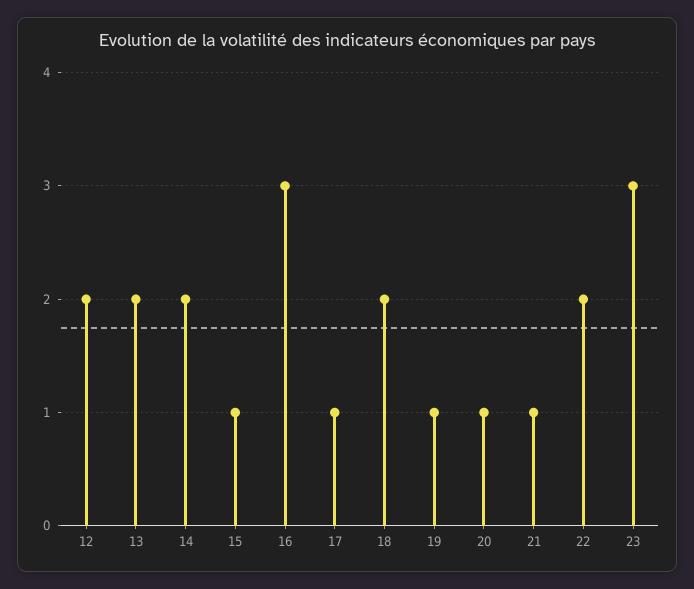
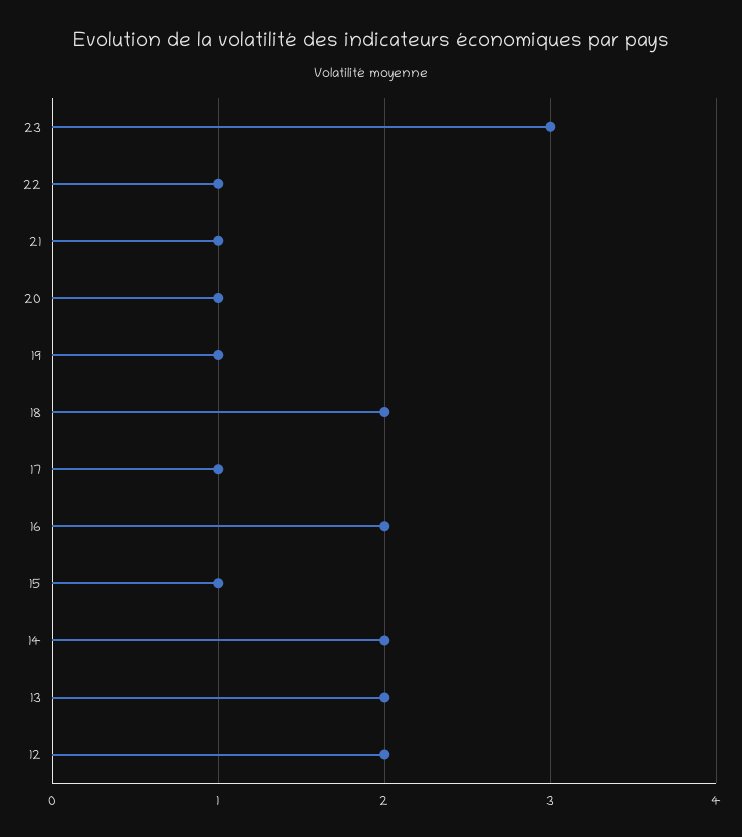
16: 3 -> 2
22: 2 -> 1

